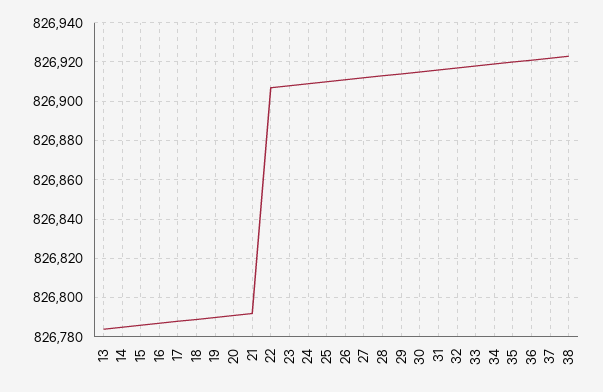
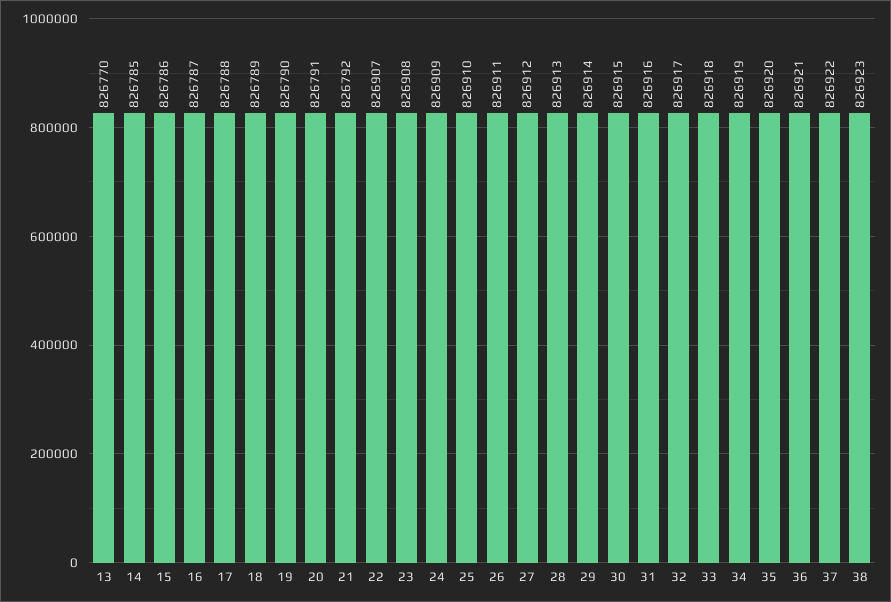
13: 826785 -> 826770

